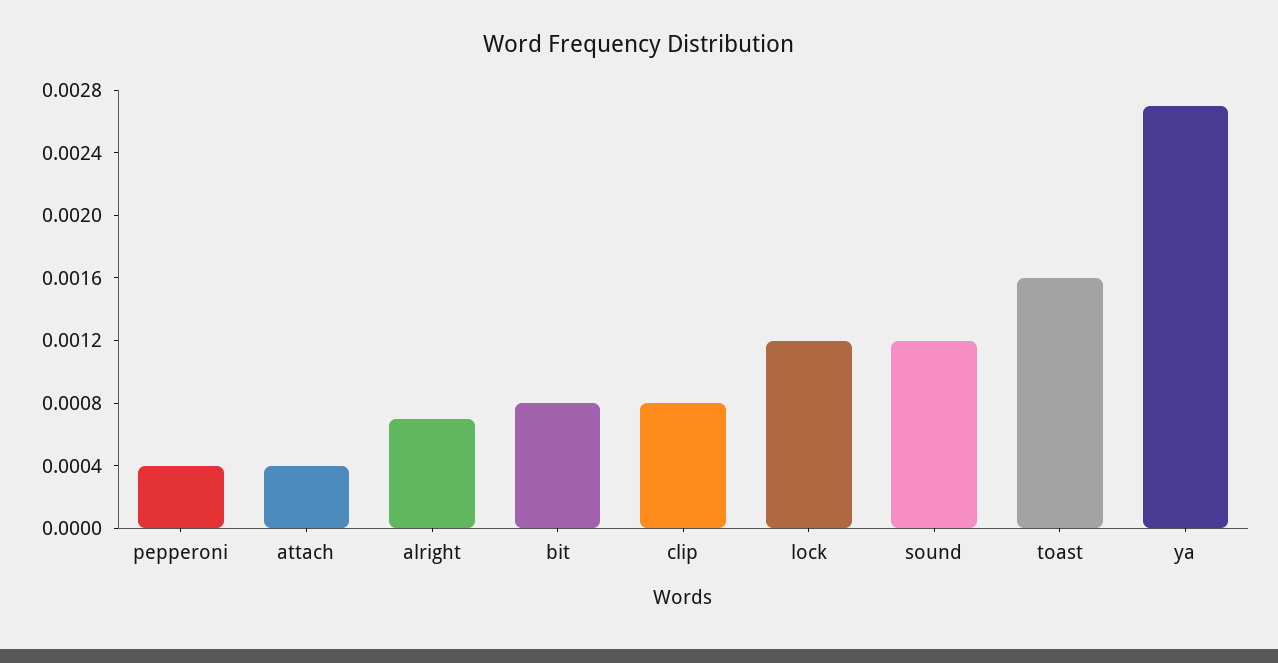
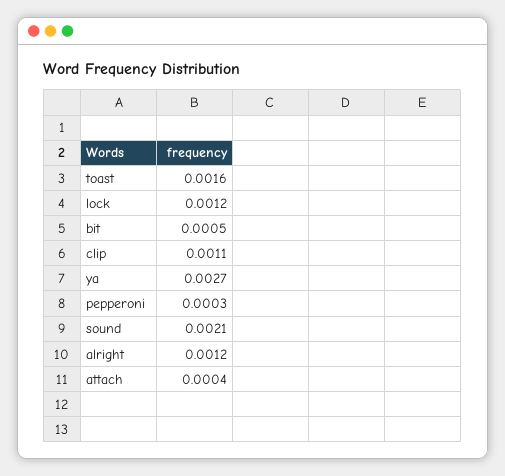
pepperoni: 0.0004 -> 0.0003
alright: 0.0007 -> 0.0012
bit: 0.0008 -> 0.0005
clip: 0.0008 -> 0.0011
sound: 0.0012 -> 0.0021

